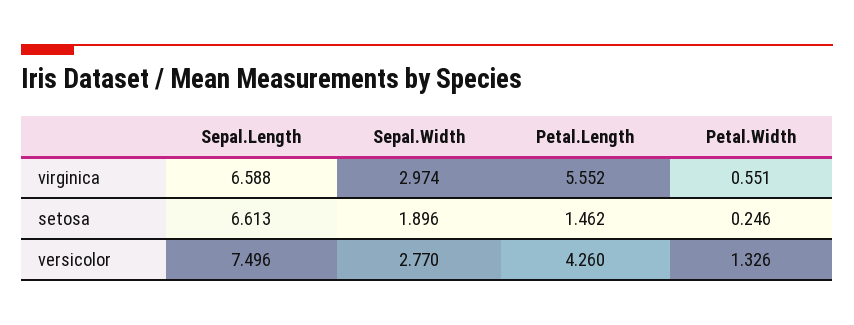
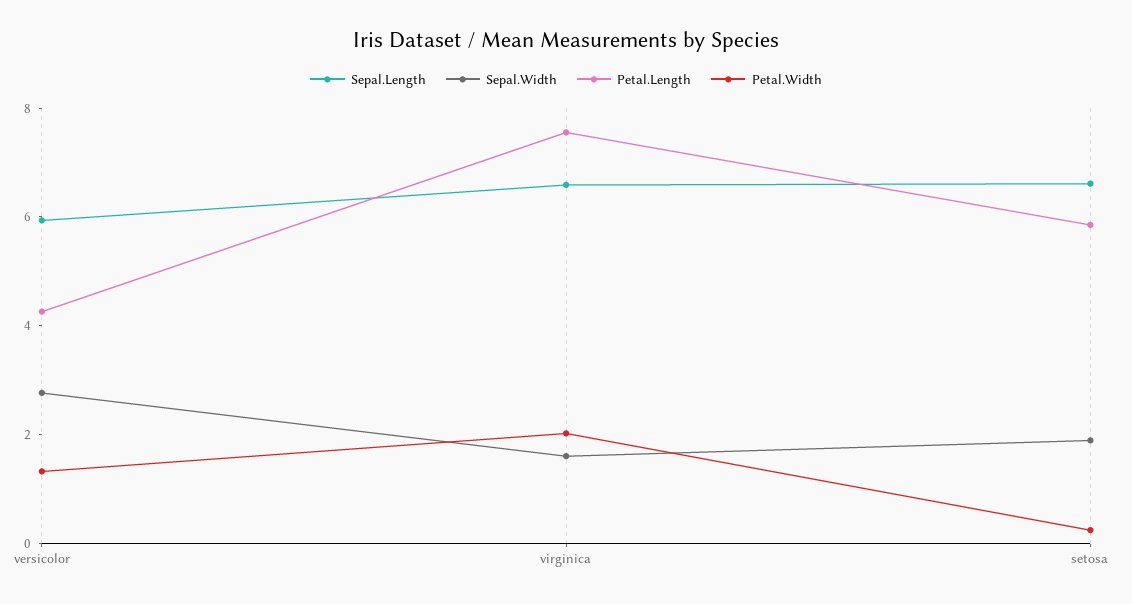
Sepal.Width, virginica: 2.974 -> 1.5
Petal.Length, virginica: 5.552 -> 7.5
Petal.Width, virginica: 0.551 -> 2
Petal.Length, setosa: 1.462 -> 6
Sepal.Length, versicolor: 7.496 -> 6

